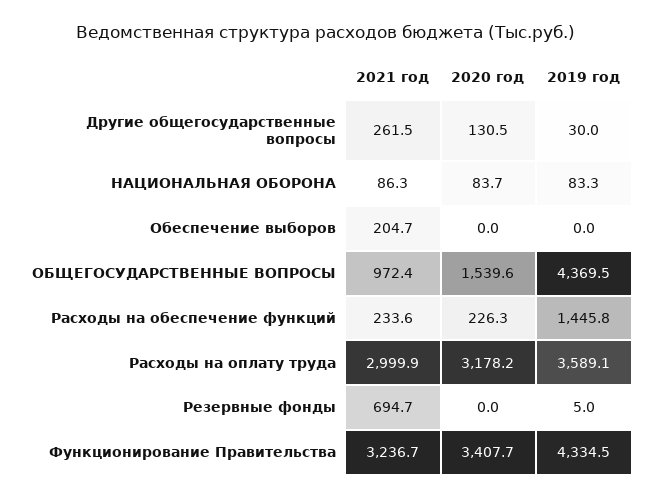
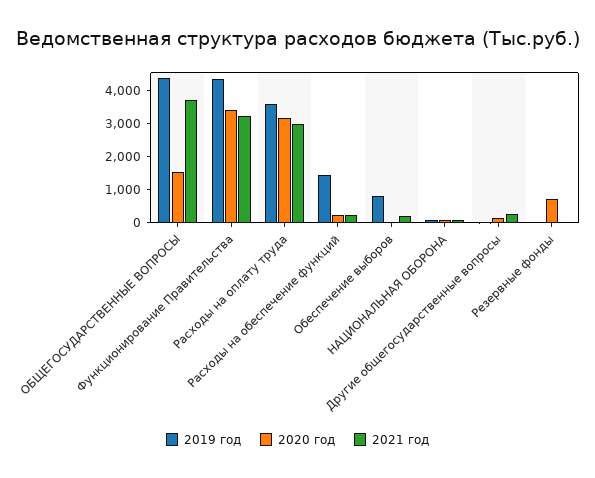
2019 год, Обеспечение выборов: 0 -> 750
2021 год, ОБЩЕГОСУДАРСТВЕННЫЕ ВОПРОСЫ: 972.4 -> 3750
2021 год, Резервные фонды: 694.7 -> 0
2020 год, Резервные фонды: 0 -> 750

